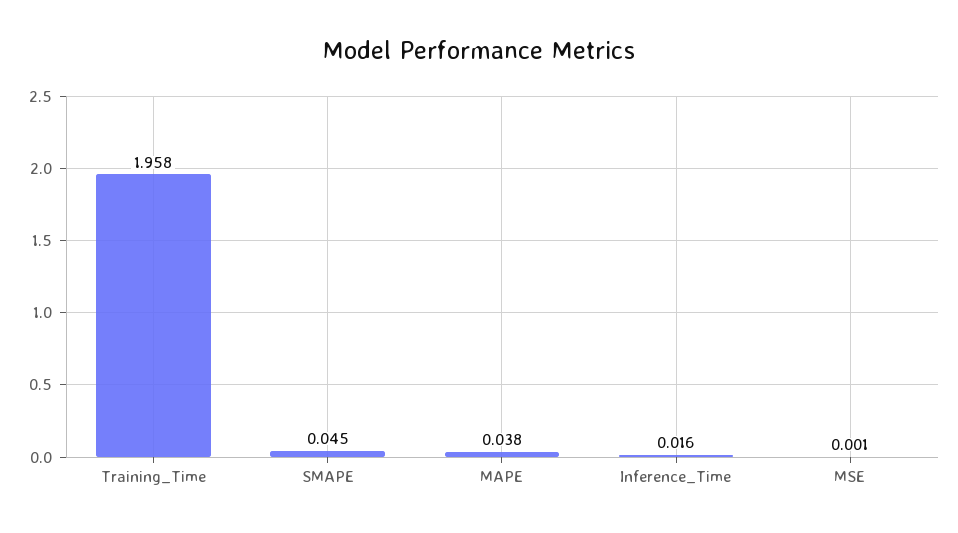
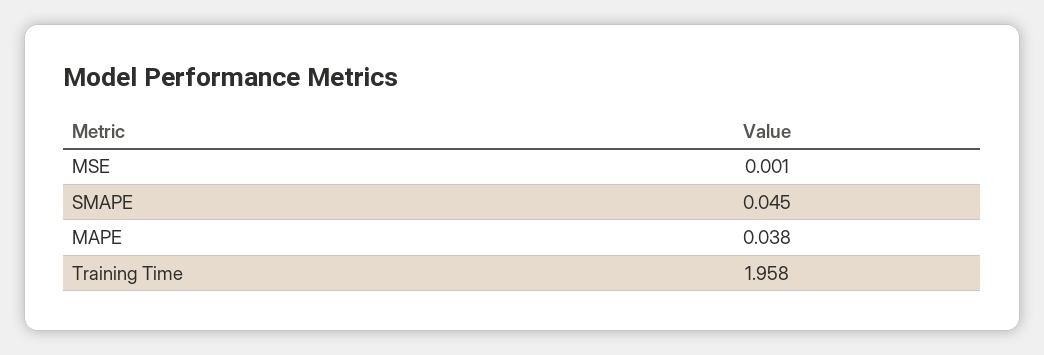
Inference_Time: 0.016 -> none

